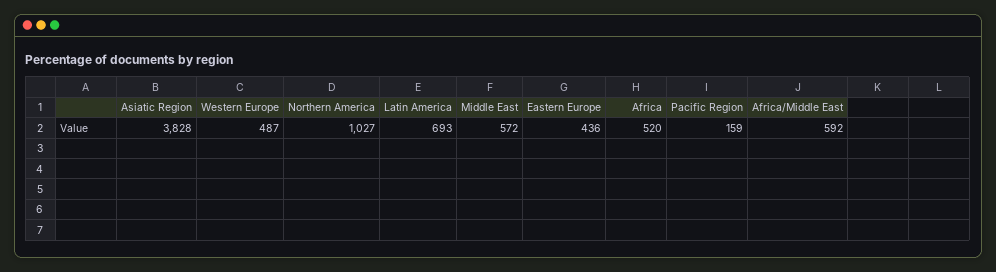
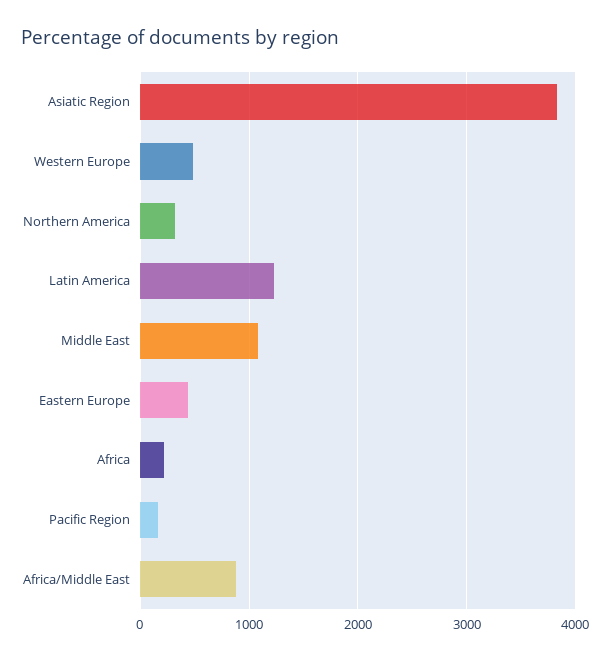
Northern America: 1027 -> 300
Latin America: 693 -> 1200
Middle East: 572 -> 1100
Africa: 520 -> 200
Africa/Middle East: 592 -> 900

